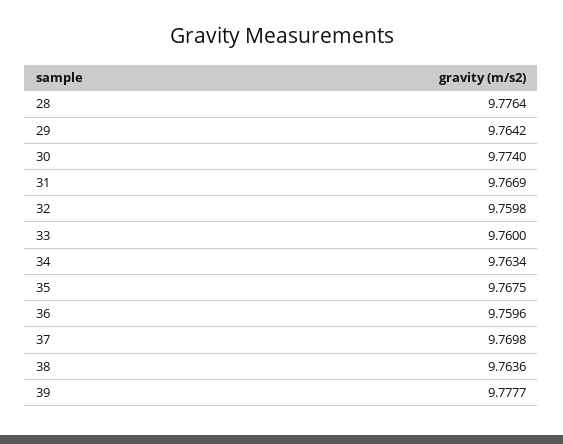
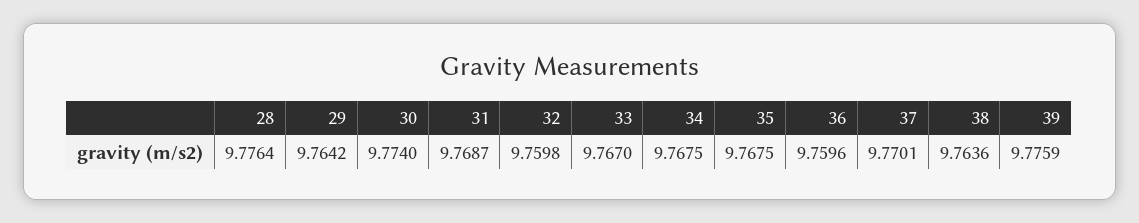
31: 9.7669 -> 9.7687
33: 9.76 -> 9.767
34: 9.7634 -> 9.7675
37: 9.7698 -> 9.7701
39: 9.7777 -> 9.7759

